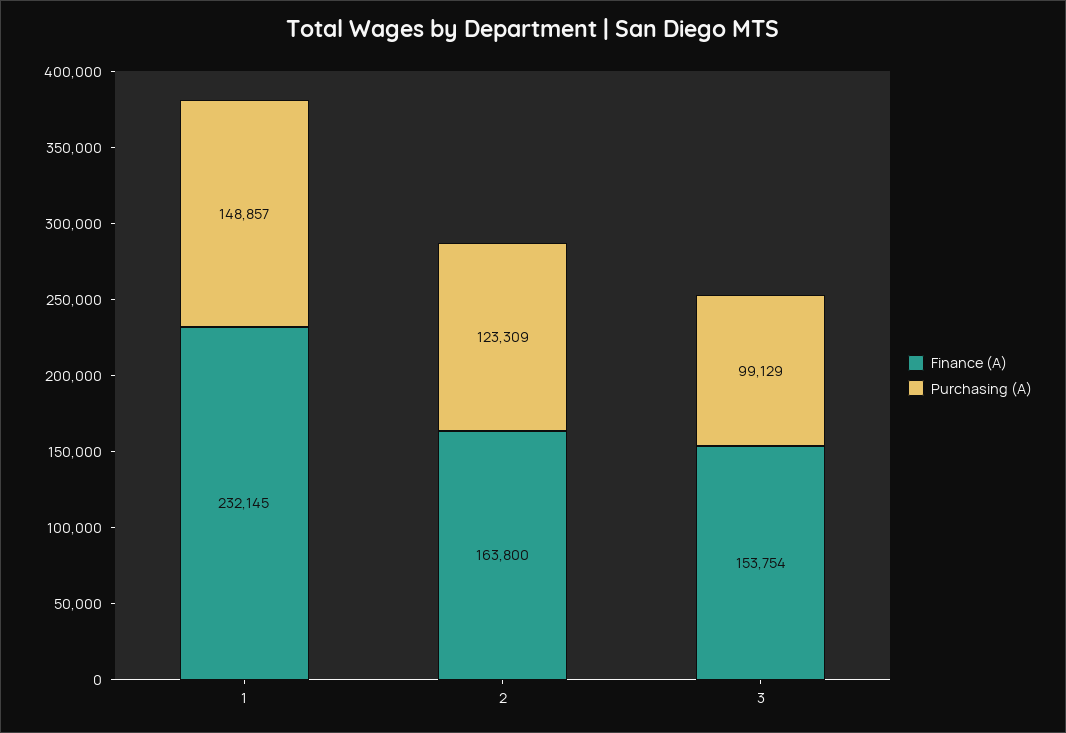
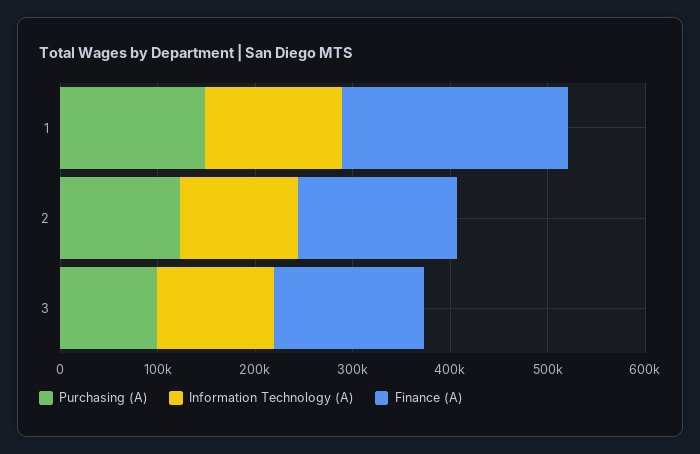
Information Technology (A), 1: none -> 140000
Information Technology (A), 2: none -> 120000
Information Technology (A), 3: none -> 120000

